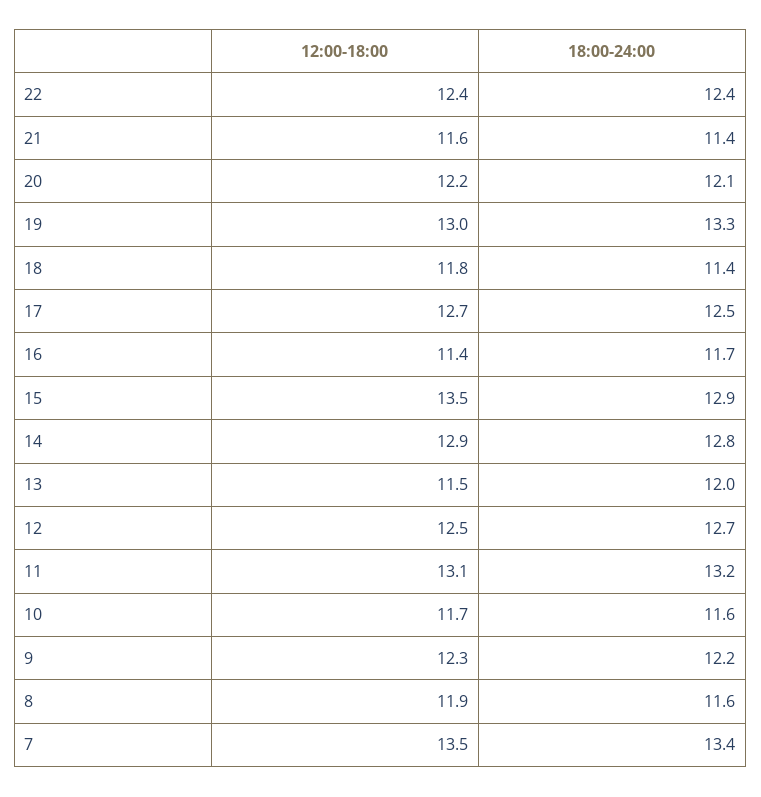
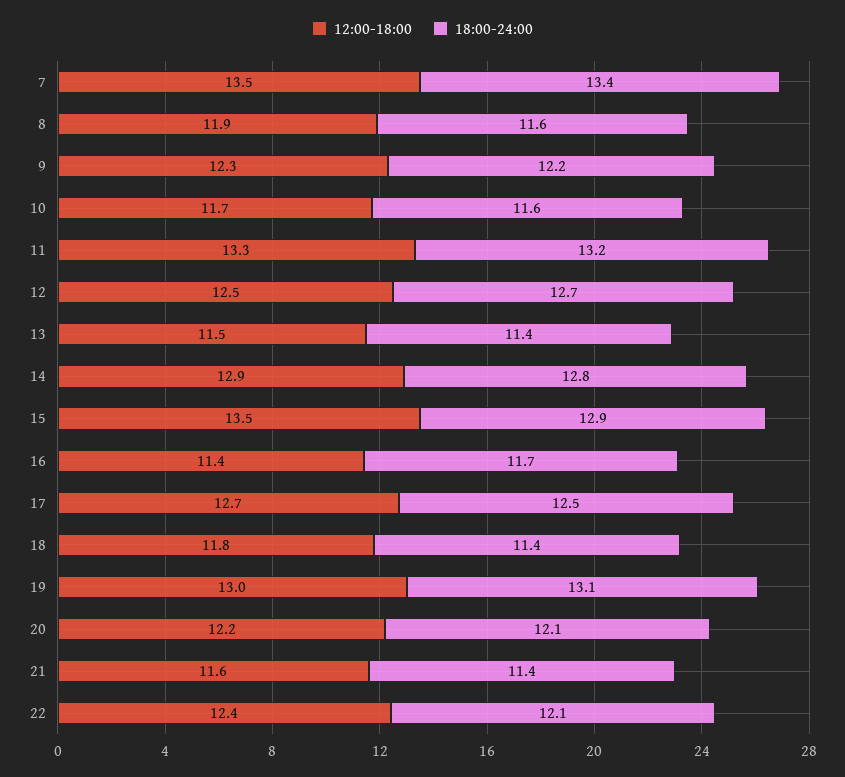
18:00-24:00, 22: 12.4 -> 12.1
18:00-24:00, 19: 13.3 -> 13.1
18:00-24:00, 13: 12 -> 11.4
12:00-18:00, 11: 13.1 -> 13.3

